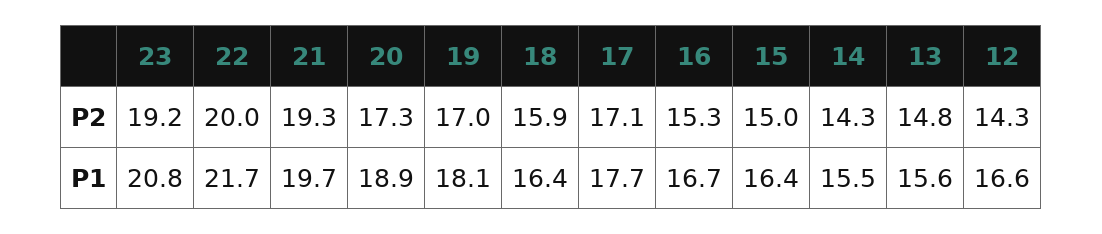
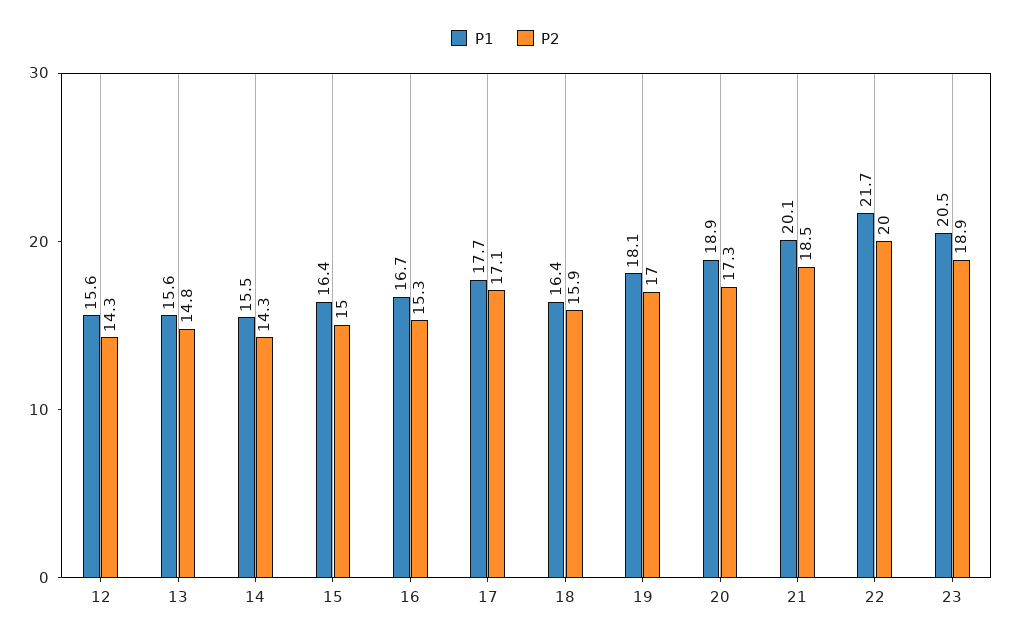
P2, 23: 19.2 -> 18.9
P2, 21: 19.3 -> 18.5
P1, 23: 20.8 -> 20.5
P1, 21: 19.7 -> 20.1
P1, 12: 16.6 -> 15.6

